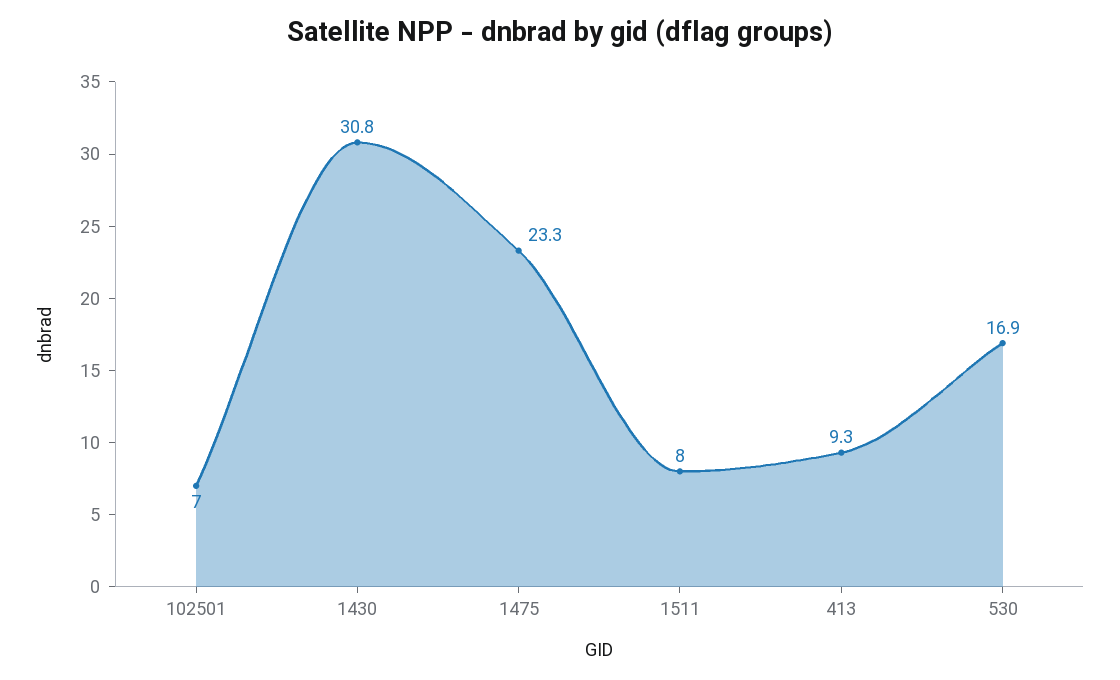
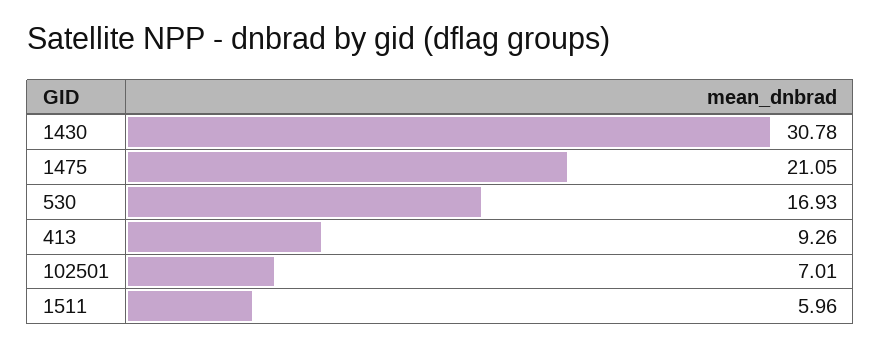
1475: 23.3 -> 21.05
1511: 8 -> 5.96

